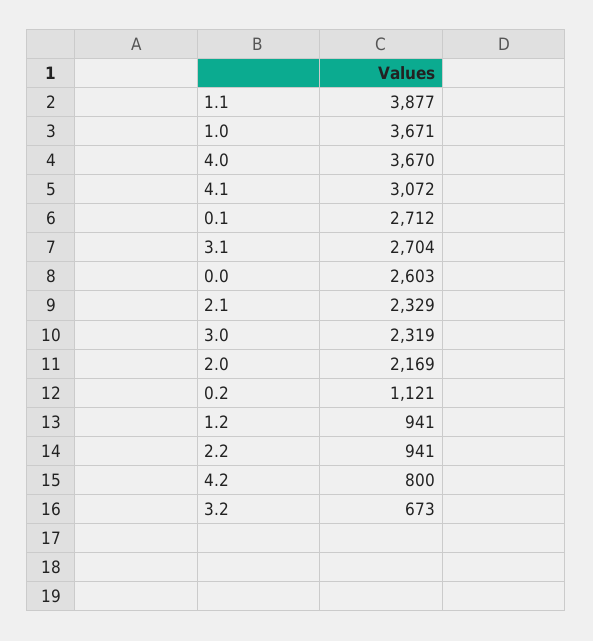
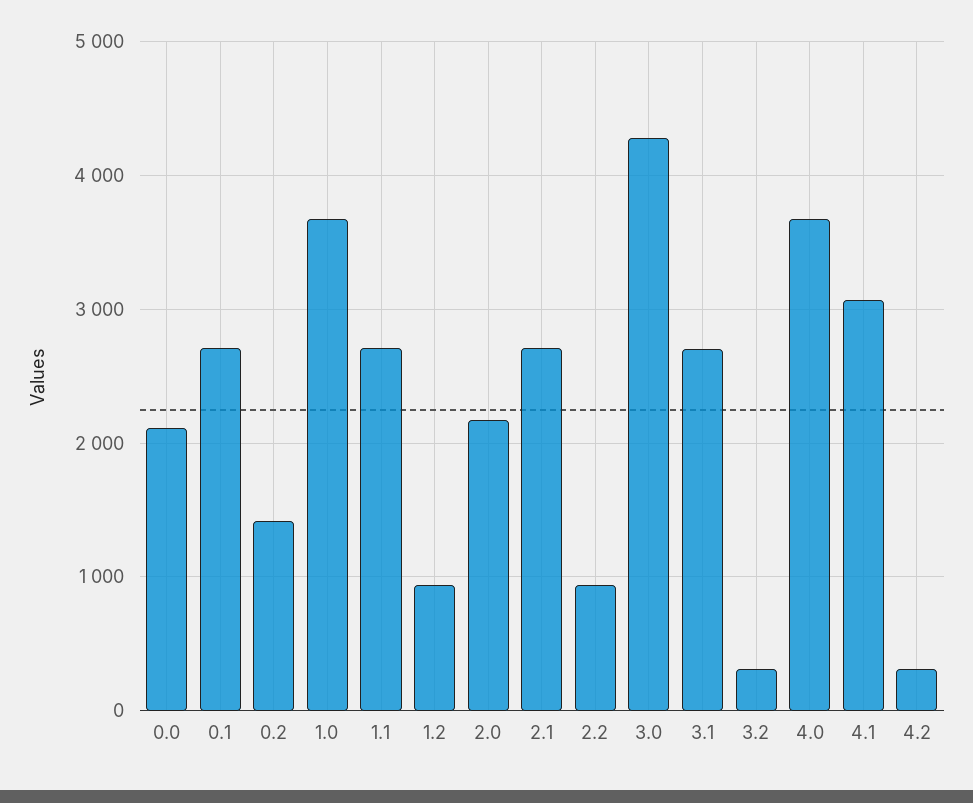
1.1: 3877 -> 2700
0.0: 2603 -> 2100
2.1: 2329 -> 2700
3.0: 2319 -> 4300
0.2: 1121 -> 1400
4.2: 800 -> 300
3.2: 673 -> 300

